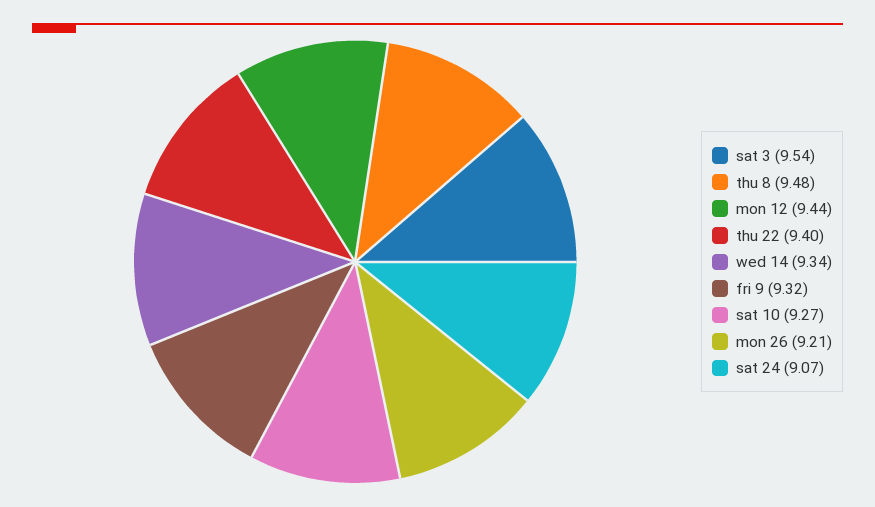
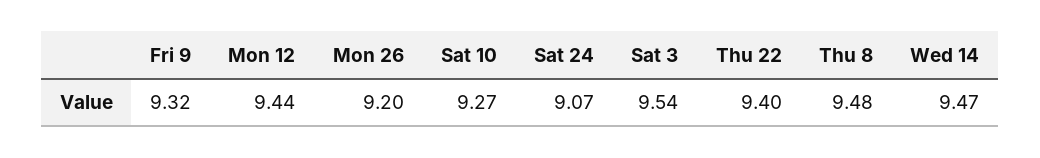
wed 14: 9.34 -> 9.47
mon 26: 9.21 -> 9.2

